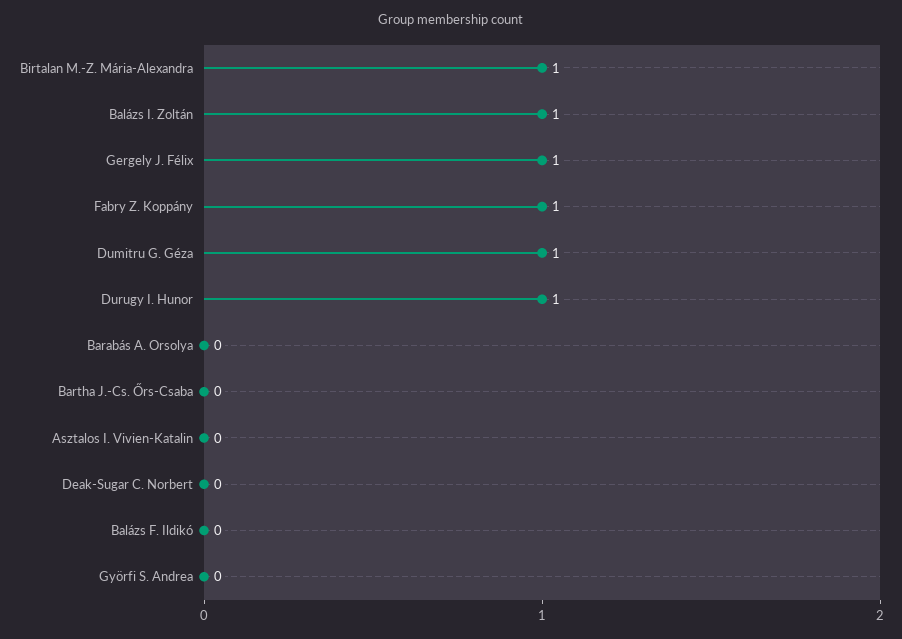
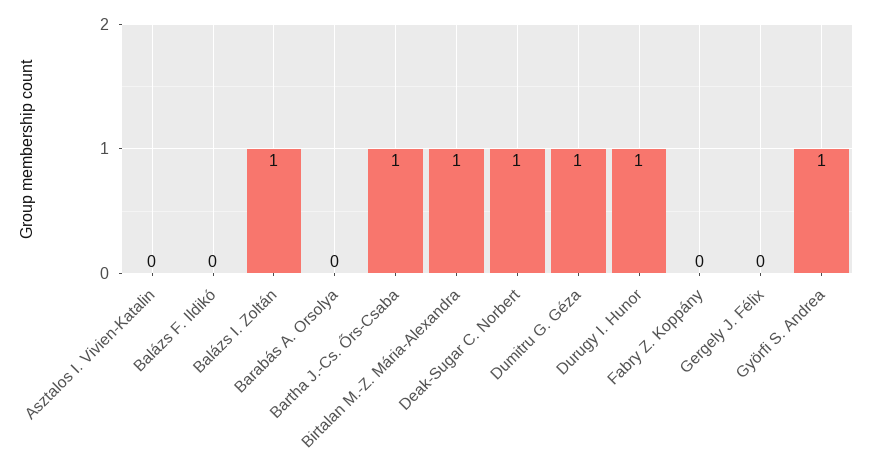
Gergely J. Félix: 1 -> 0
Fabry Z. Koppány: 1 -> 0
Bartha J.-Cs. Őrs-Csaba: 0 -> 1
Deak-Sugar C. Norbert: 0 -> 1
Györfi S. Andrea: 0 -> 1

